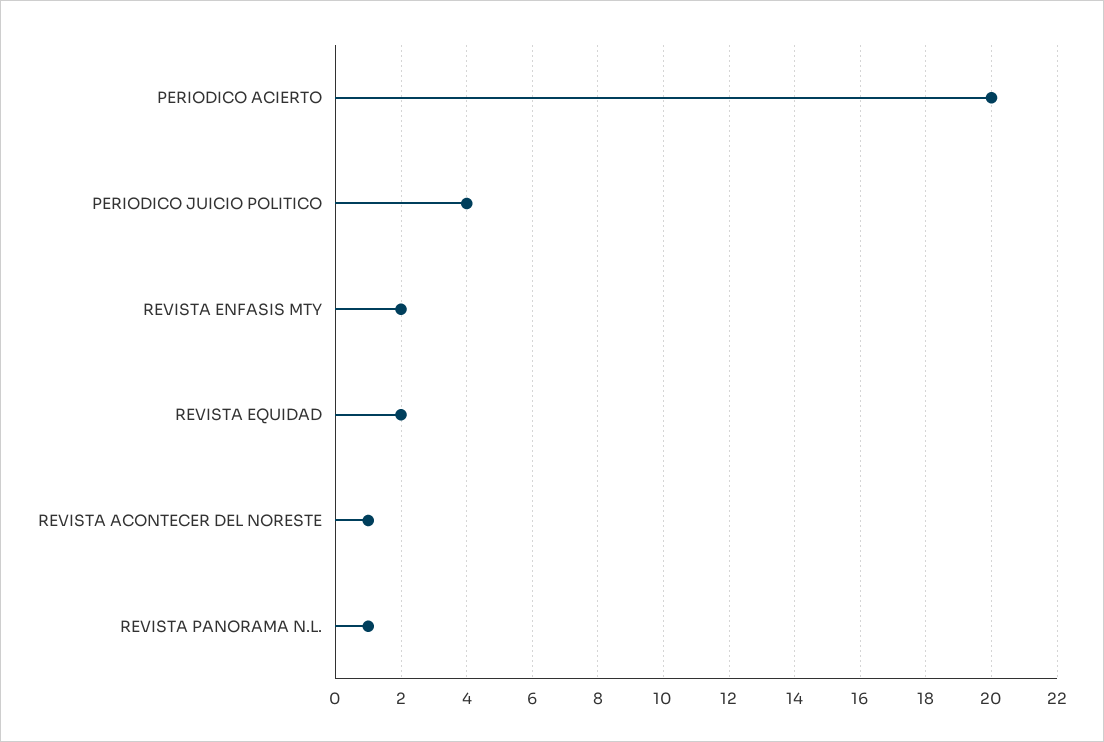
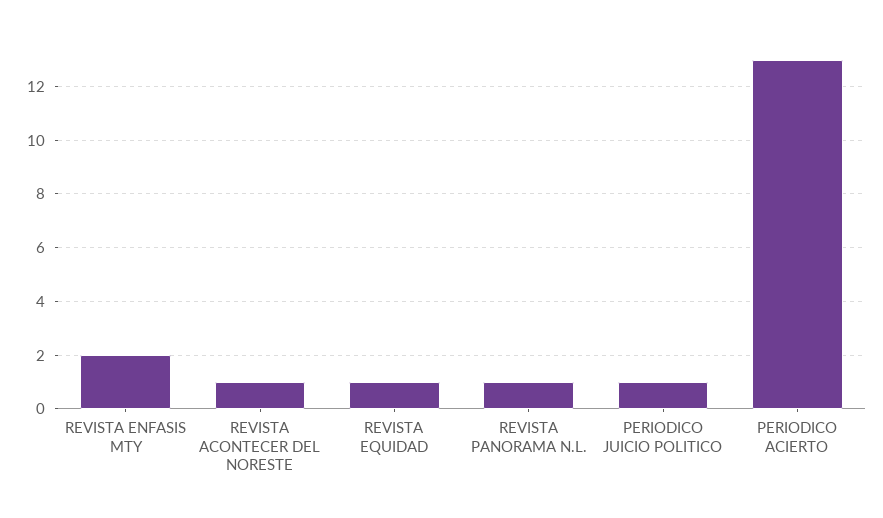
PERIODICO ACIERTO: 20 -> 13
PERIODICO JUICIO POLITICO: 4 -> 1
REVISTA EQUIDAD: 2 -> 1

